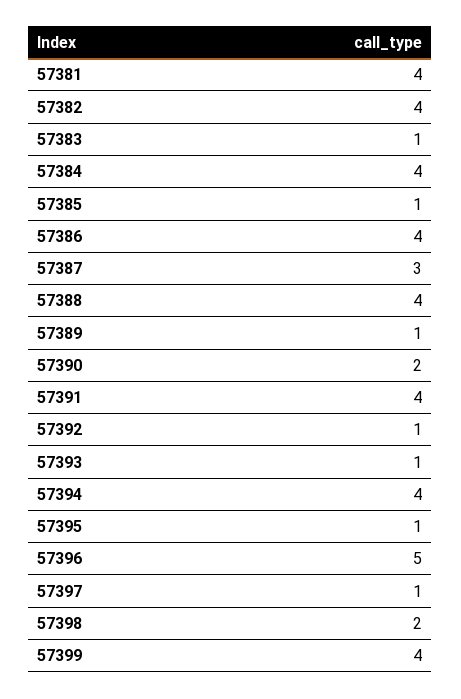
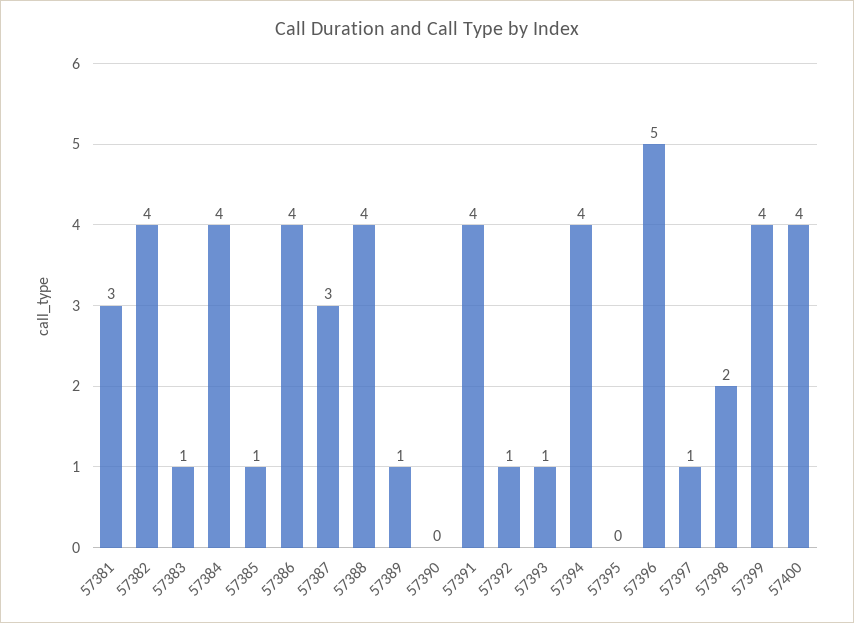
57381: 4 -> 3
57390: 2 -> 0
57395: 1 -> 0
57400: none -> 4

